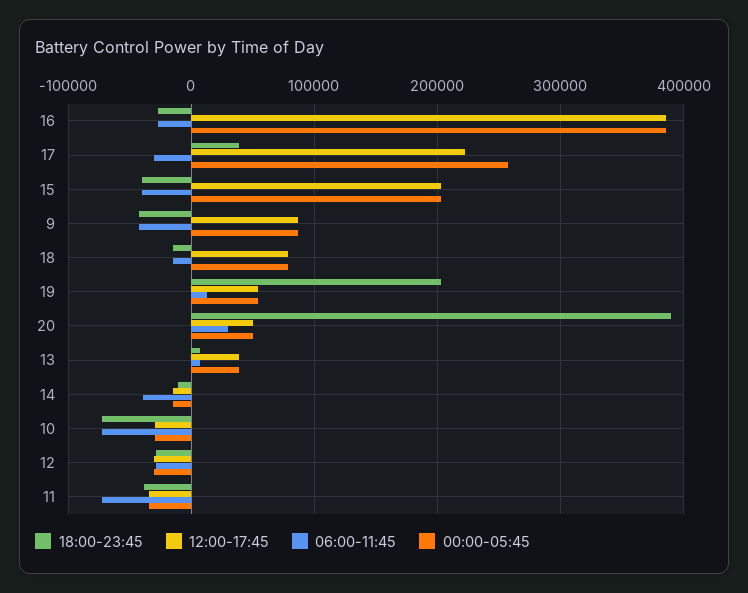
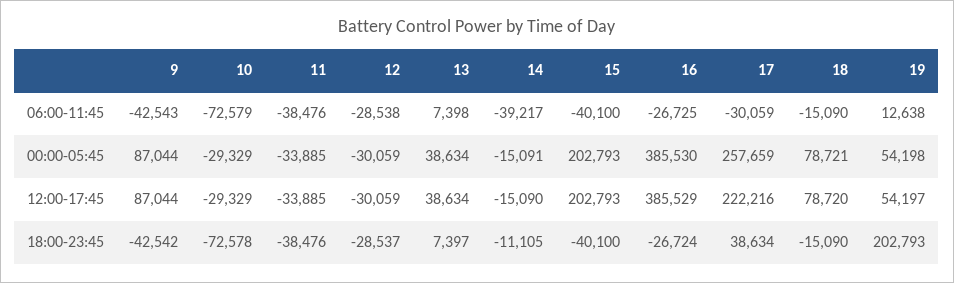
18:00-23:45, 20: 390000 -> none
12:00-17:45, 20: 50000 -> none
06:00-11:45, 20: 30000 -> none
00:00-05:45, 20: 50000 -> none
06:00-11:45, 11: -70000 -> -38476

